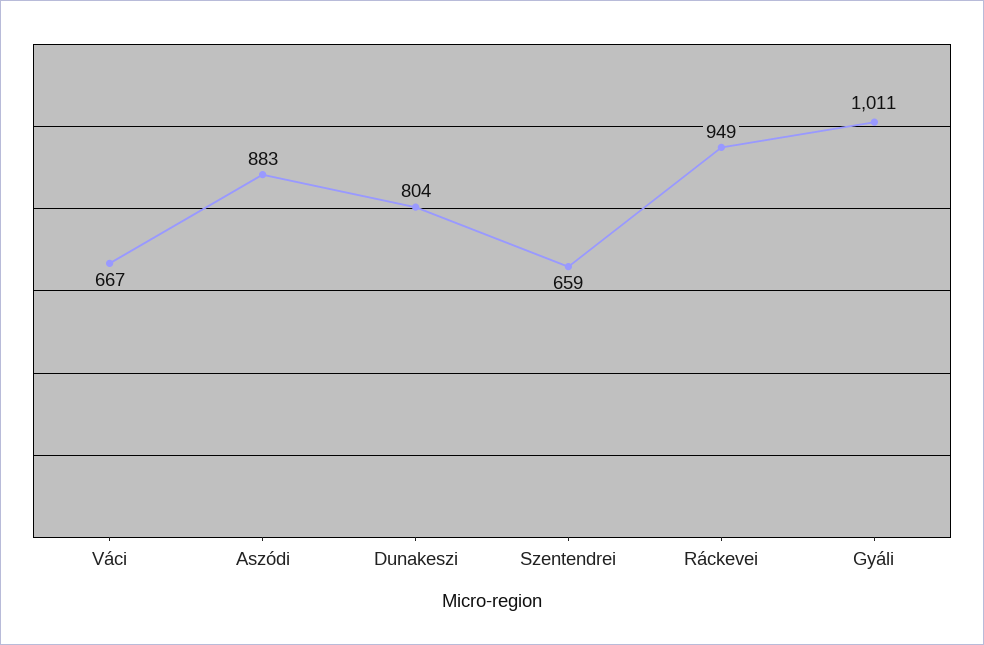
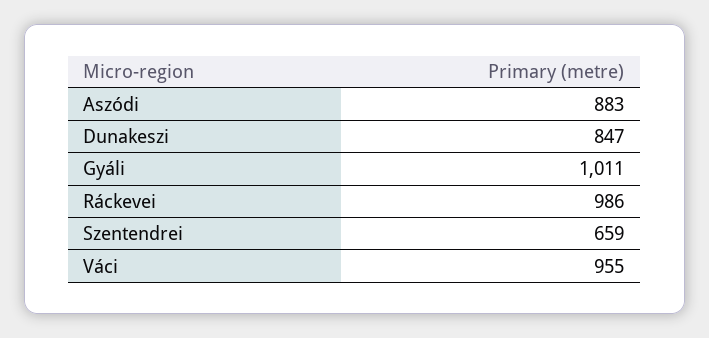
Váci: 667 -> 955
Dunakeszi: 804 -> 847
Ráckevei: 949 -> 986

